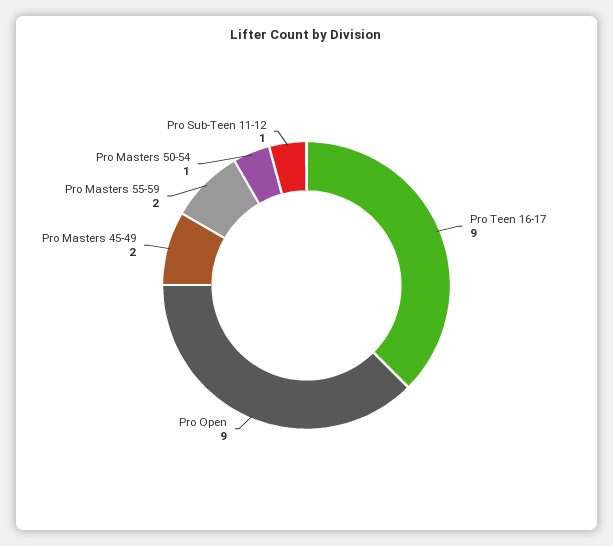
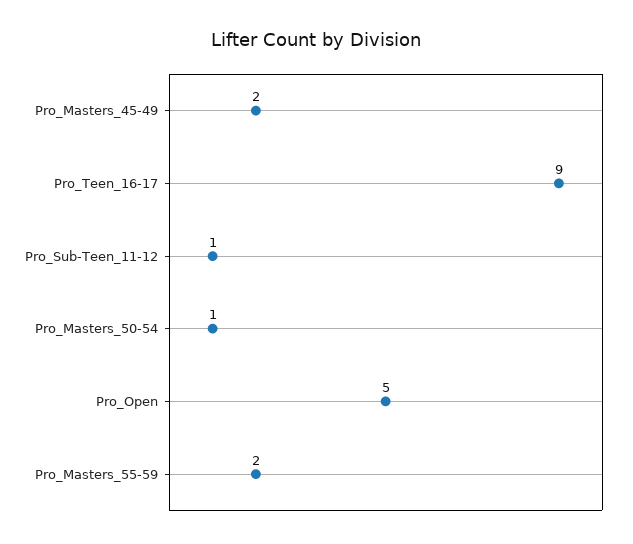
Pro Open: 9 -> 5

